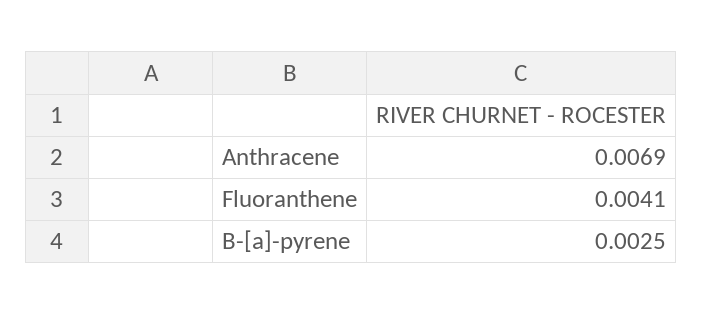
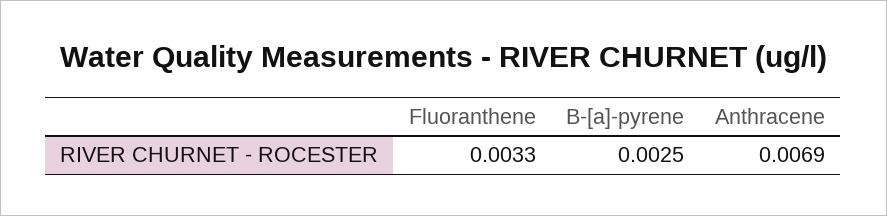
Fluoranthene: 0.0041 -> 0.0033

